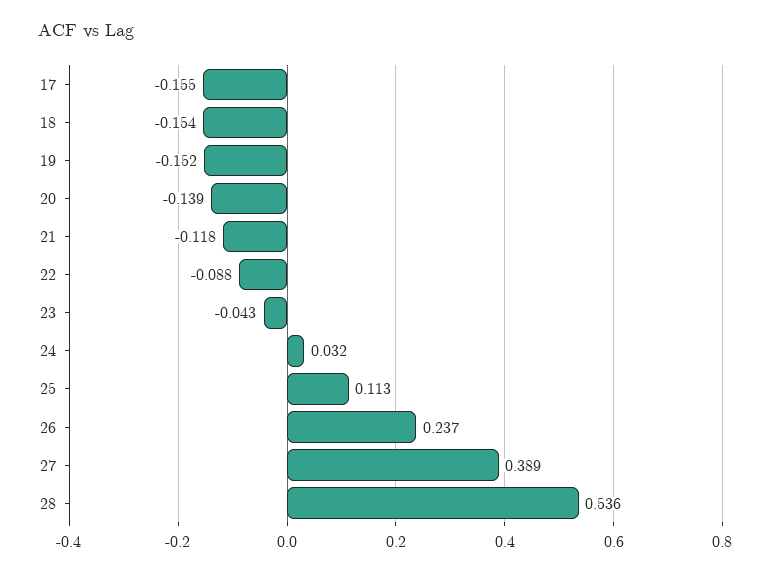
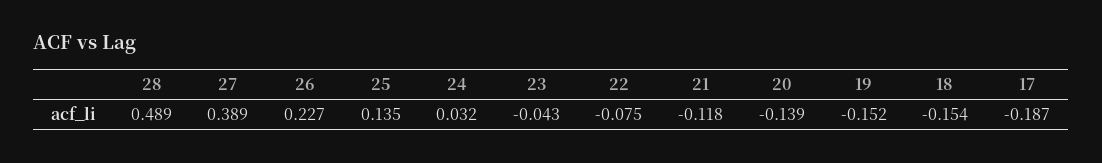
17: -0.155 -> -0.187
22: -0.088 -> -0.075
25: 0.113 -> 0.135
26: 0.237 -> 0.227
28: 0.536 -> 0.489

